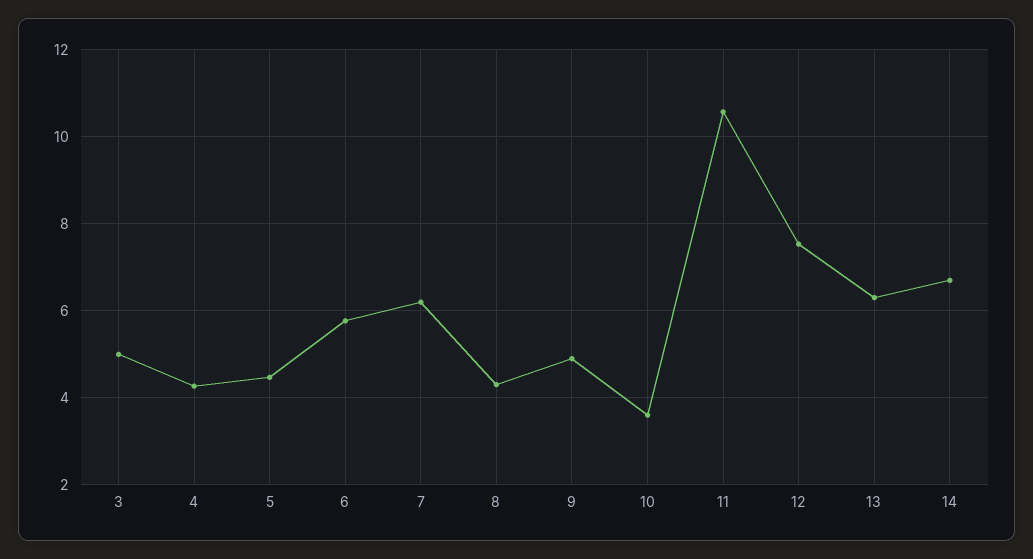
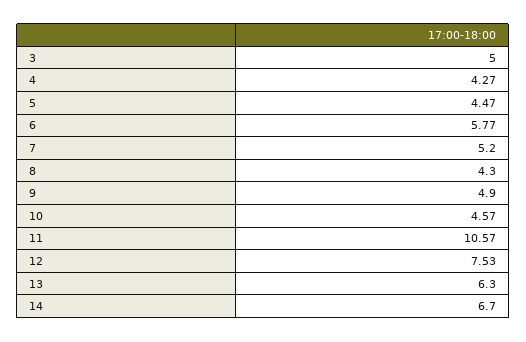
7: 6.2 -> 5.2
10: 3.6 -> 4.57

